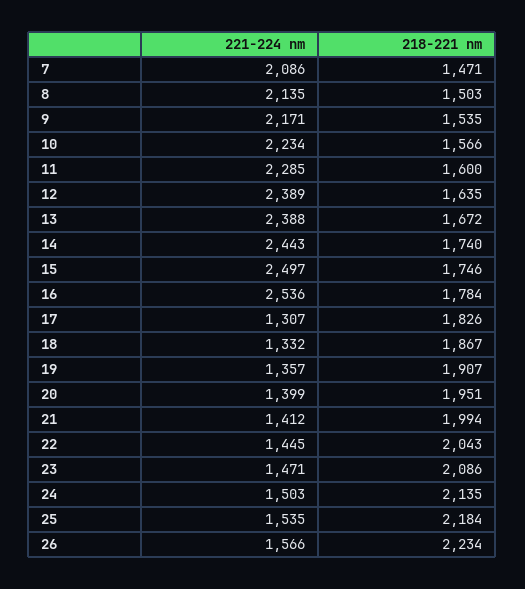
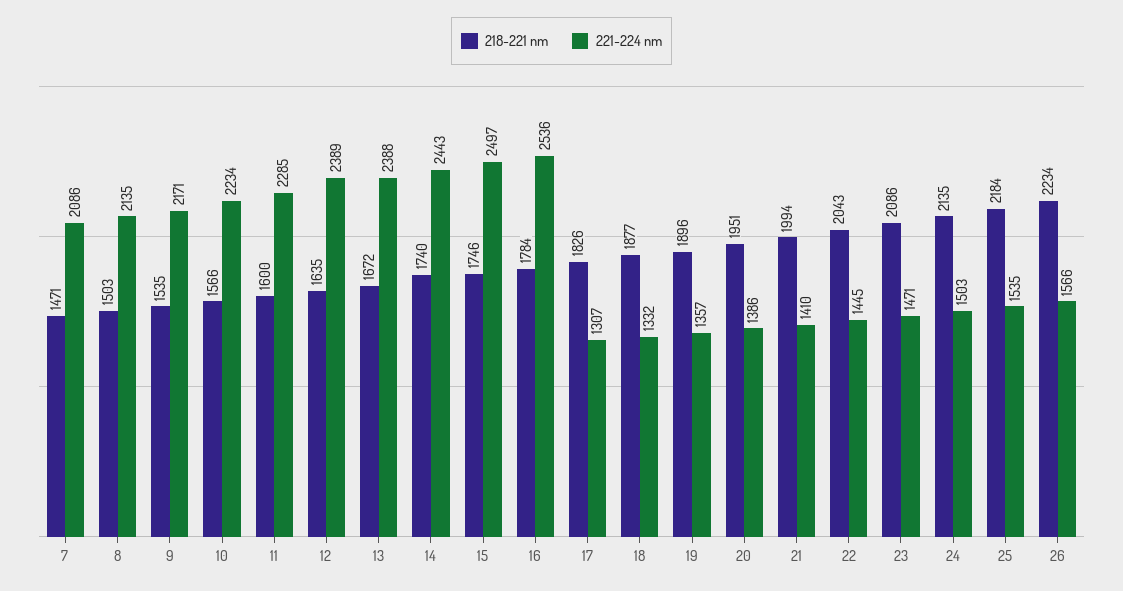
218-221 nm, 18: 1867 -> 1877
218-221 nm, 19: 1907 -> 1896
221-224 nm, 20: 1399 -> 1386
221-224 nm, 21: 1412 -> 1410

